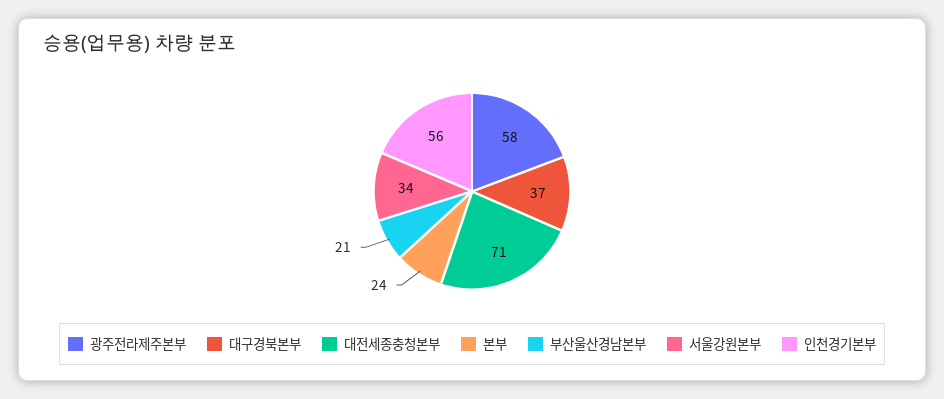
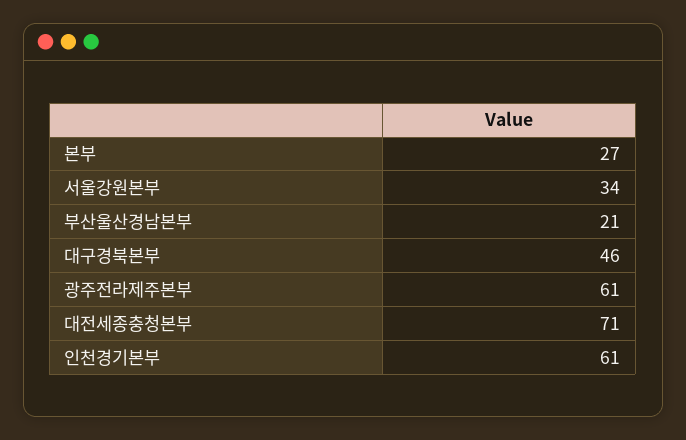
광주전라제주본부: 58 -> 61
대구경북본부: 37 -> 46
본부: 24 -> 27
인천경기본부: 56 -> 61

